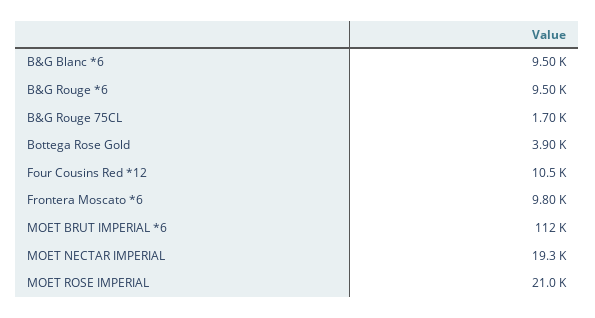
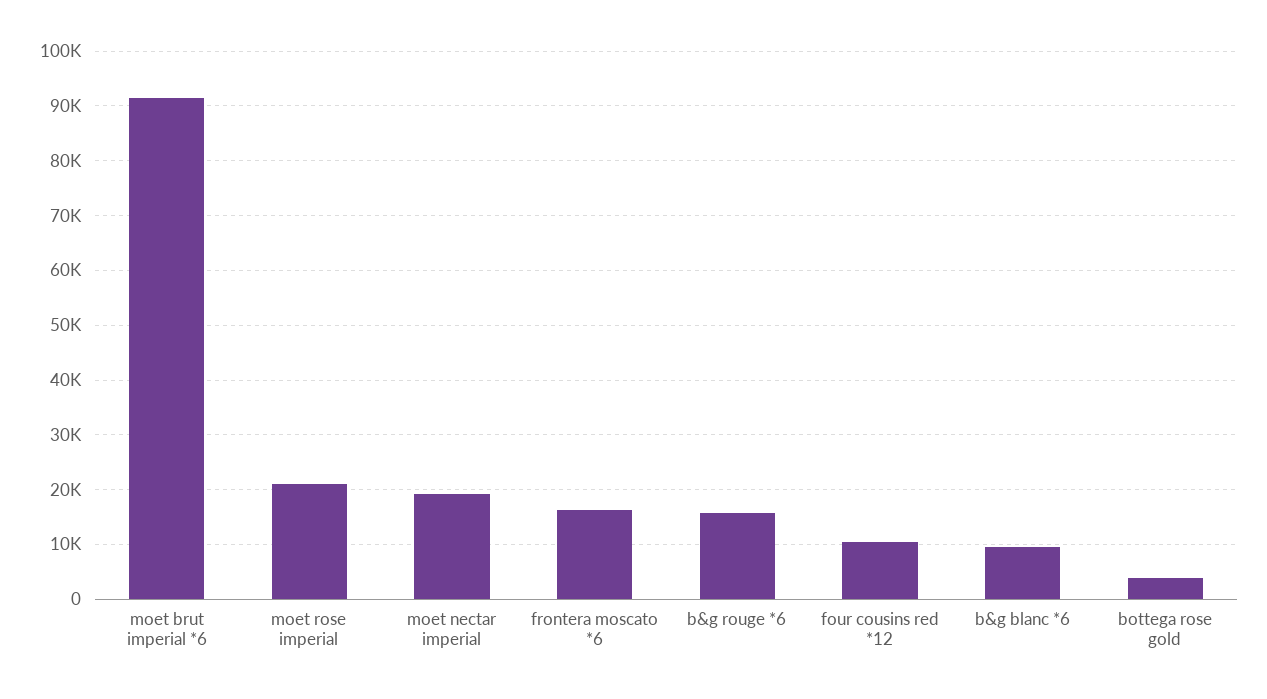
B&G Rouge *6: 9500 -> 16000
B&G Rouge 75CL: 1700 -> none
Frontera Moscato *6: 9800 -> 16000
MOET BRUT IMPERIAL *6: 112000 -> 92000

